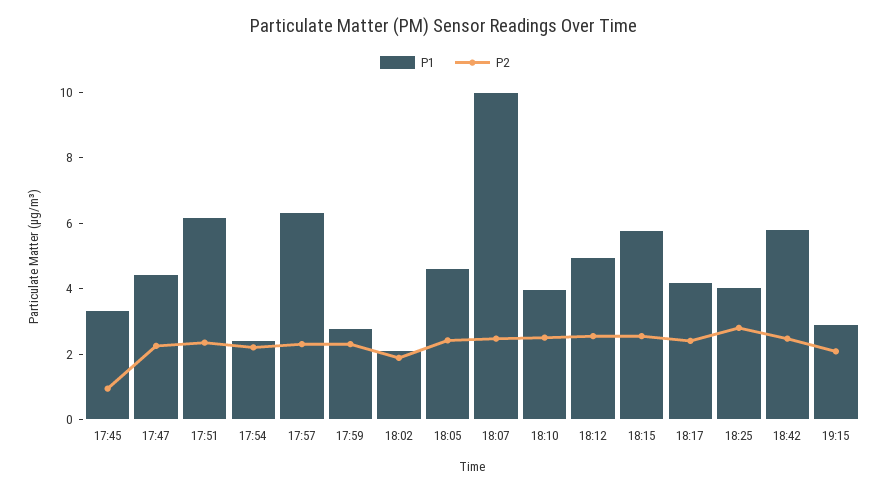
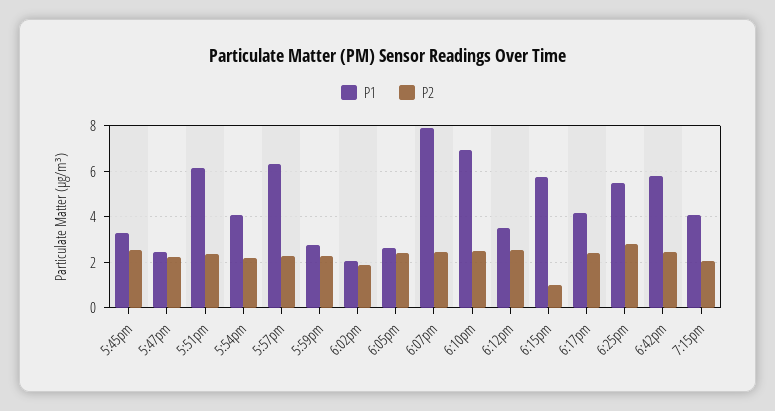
P2, 17:45: 1 -> 2.5
P1, 17:47: 4.5 -> 2.5
P1, 17:54: 2.5 -> 4
P1, 18:05: 4.5 -> 2.5
P1, 18:07: 10 -> 8
P1, 18:10: 4 -> 7
P1, 18:12: 5 -> 3.5
P2, 18:15: 2.5 -> 1
P1, 18:25: 4 -> 5.5
P1, 19:15: 3 -> 4

